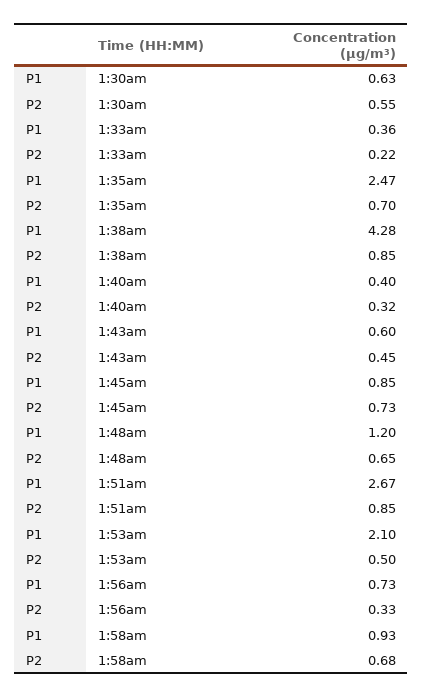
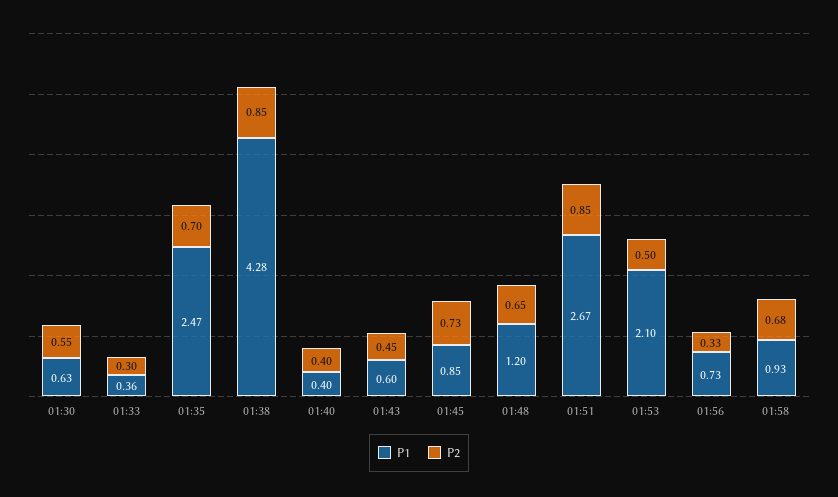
P2, 1:33am: 0.22 -> 0.3
P2, 1:40am: 0.32 -> 0.4

